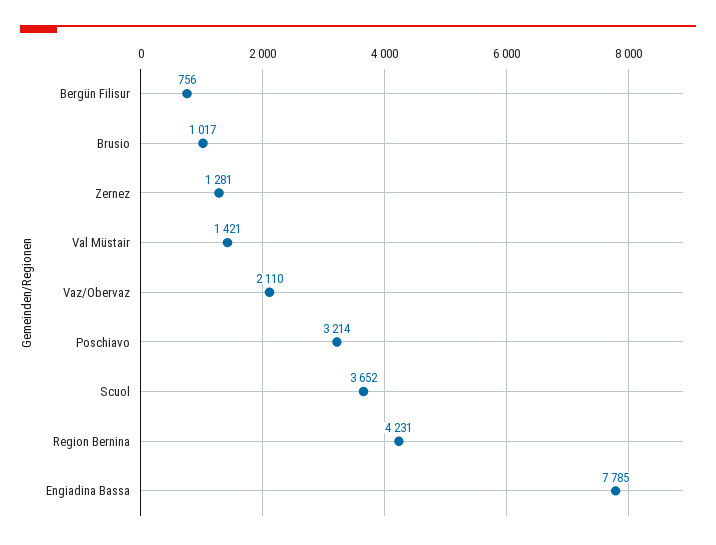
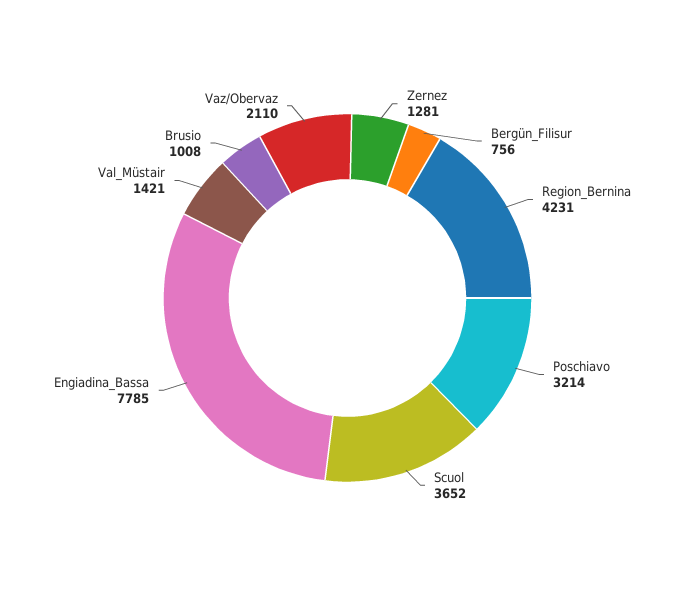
Brusio: 1017 -> 1008

